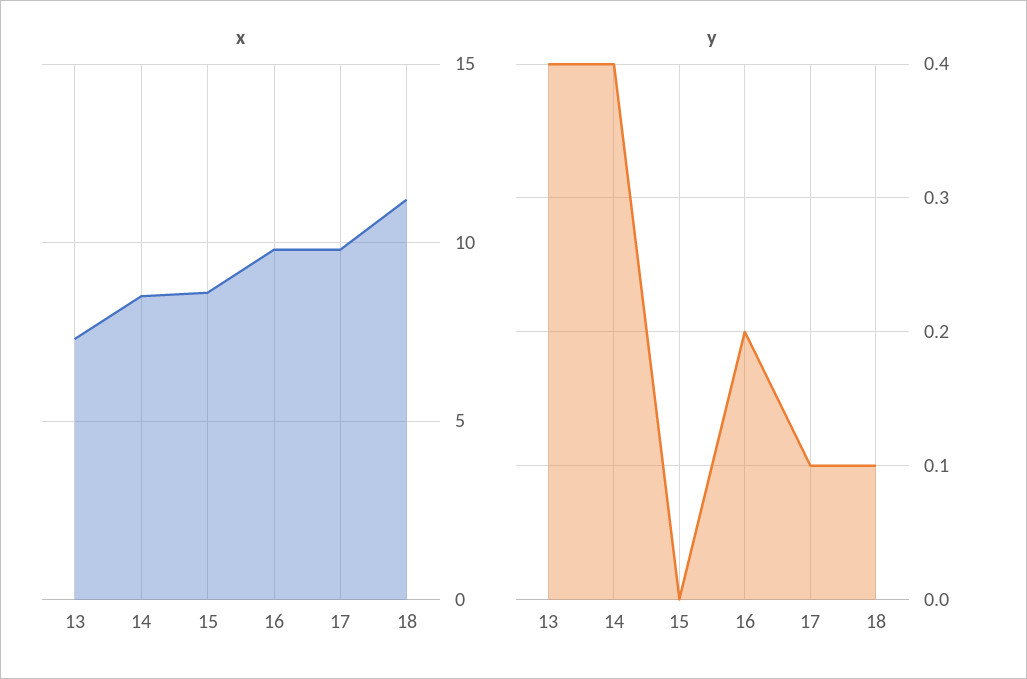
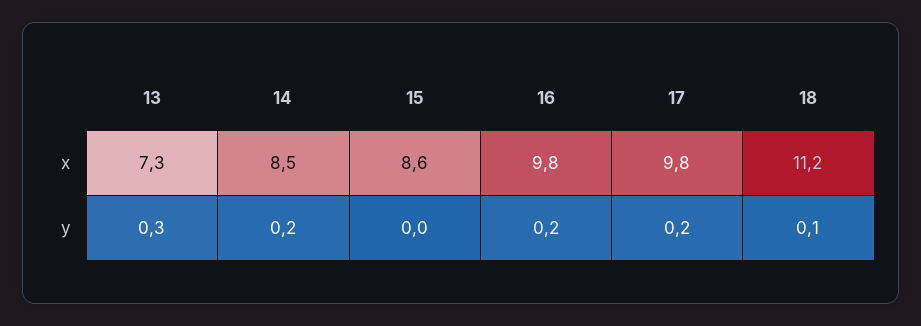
y, 13: 0.4 -> 0.3
y, 14: 0.4 -> 0.2
y, 17: 0.1 -> 0.2

